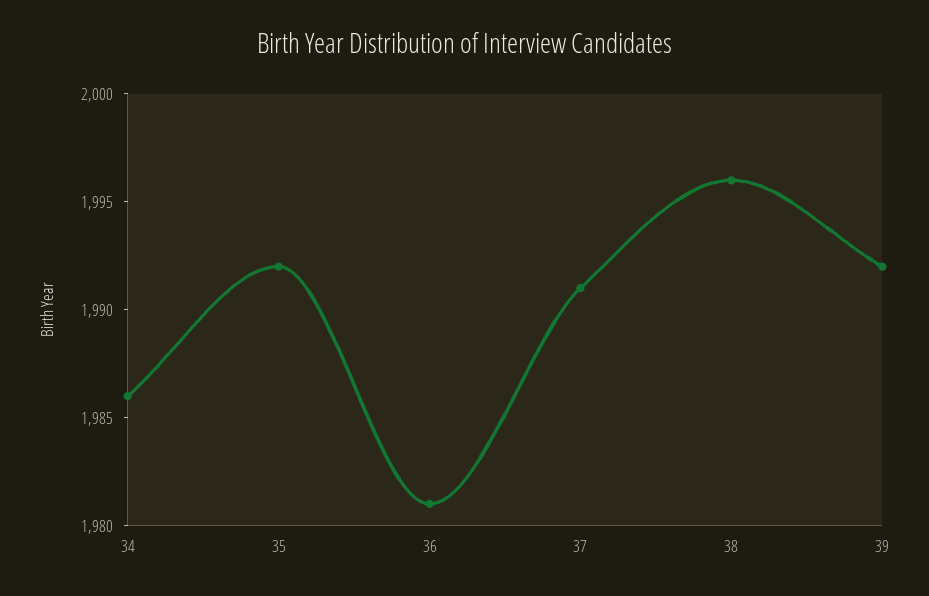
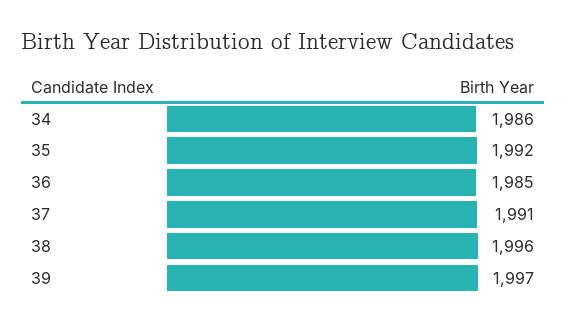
36: 1981 -> 1985
39: 1992 -> 1997

